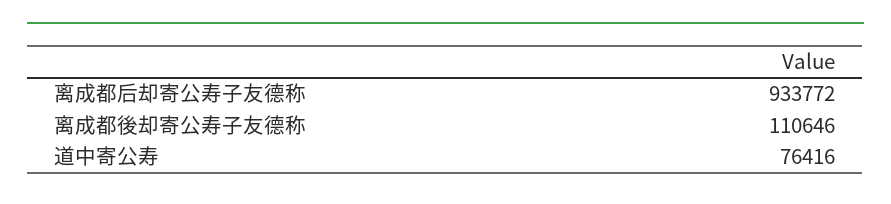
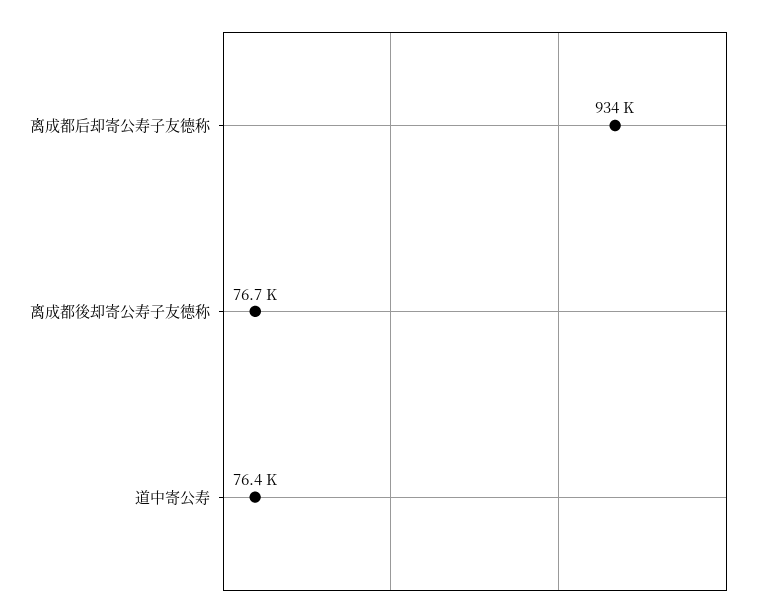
离成都後却寄公寿子友德称: 110646 -> 76700

